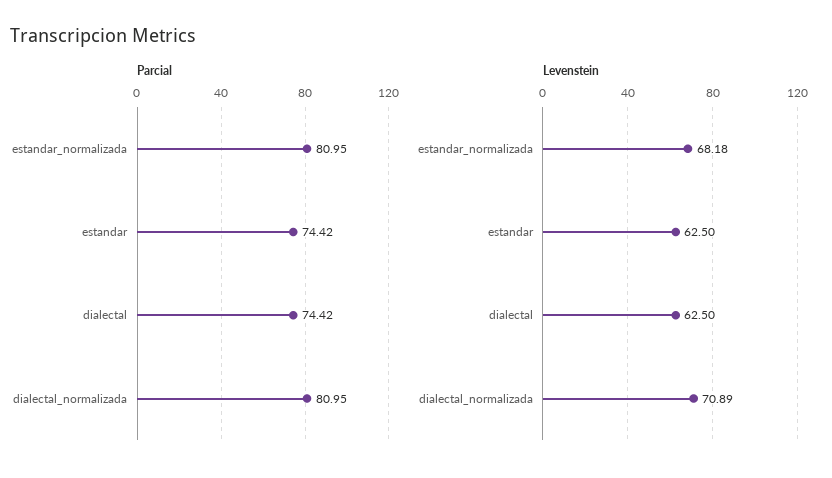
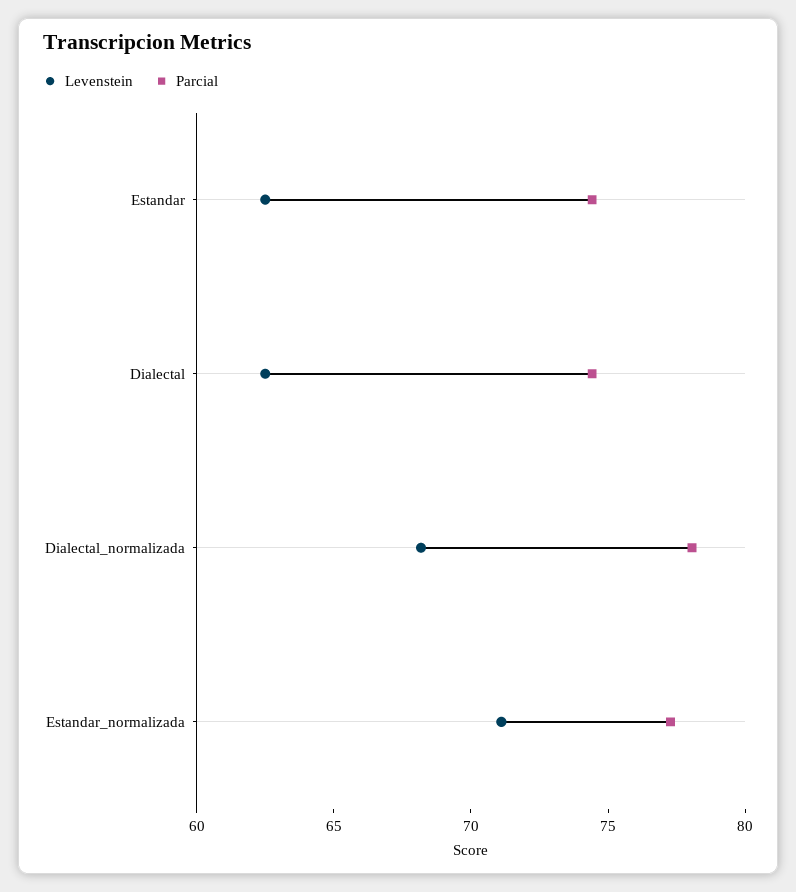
Parcial, estandar_normalizada: 80.95 -> 77
Parcial, dialectal_normalizada: 80.95 -> 78
Levenstein, estandar_normalizada: 68.18 -> 71
Levenstein, dialectal_normalizada: 70.89 -> 68

